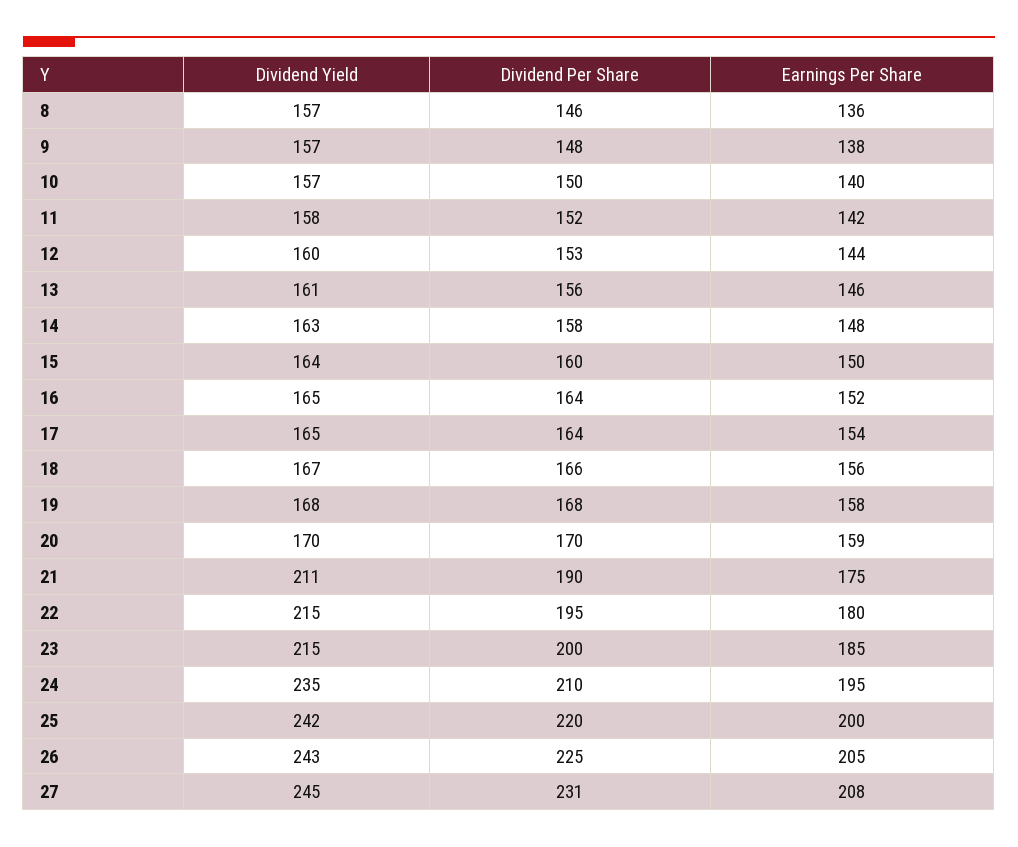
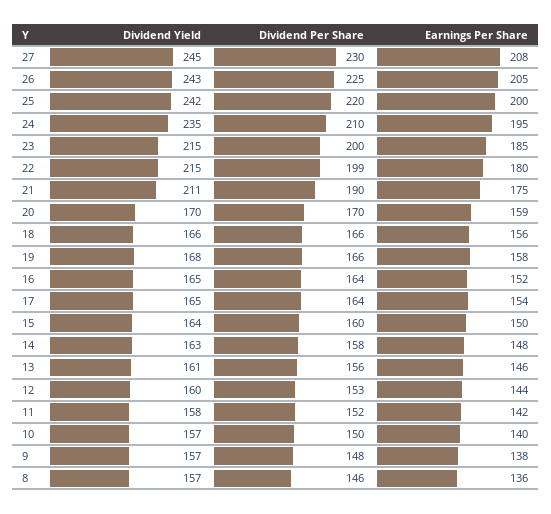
Dividend Yield, 18: 167 -> 166
Dividend Per Share, 19: 168 -> 166
Dividend Per Share, 22: 195 -> 199
Dividend Per Share, 27: 231 -> 230

